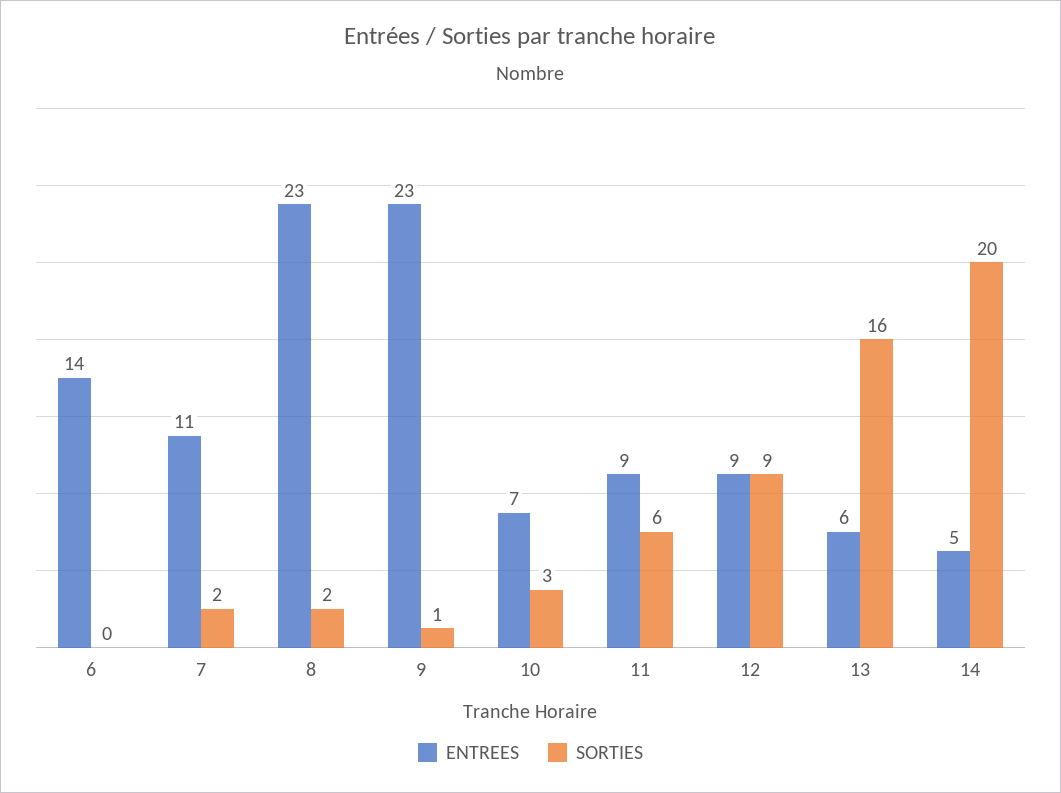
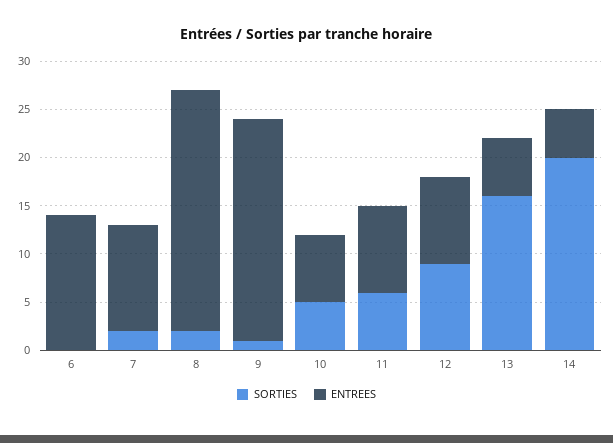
ENTREES, 8: 23 -> 25
SORTIES, 10: 3 -> 5

